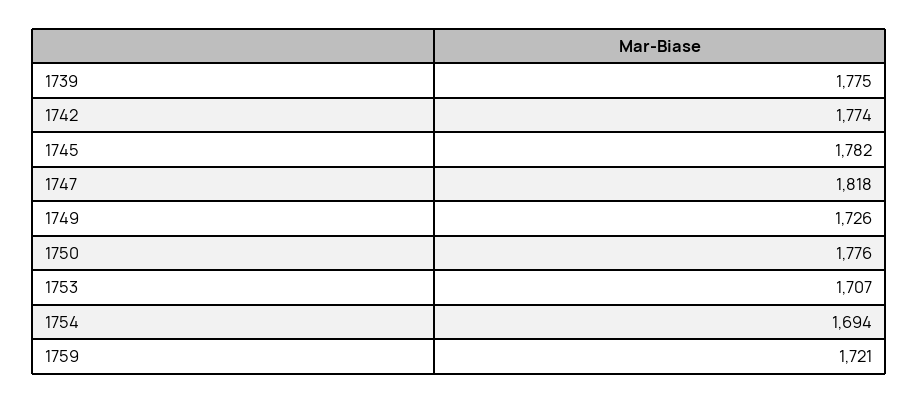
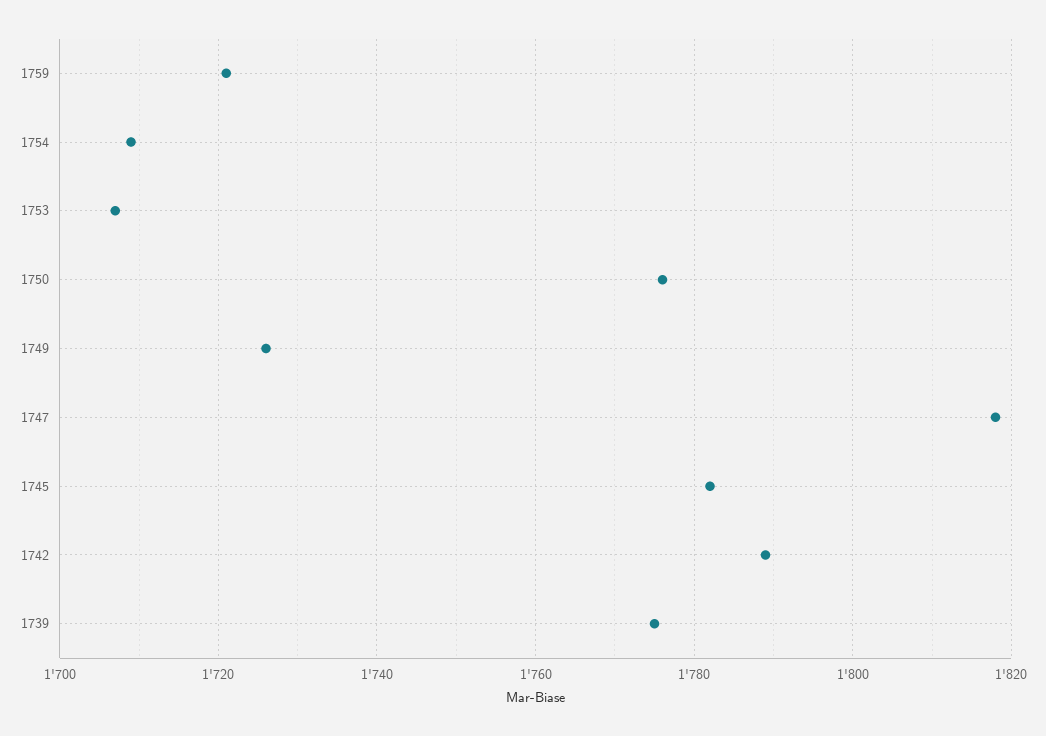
1742: 1774 -> 1790
1754: 1694 -> 1710

